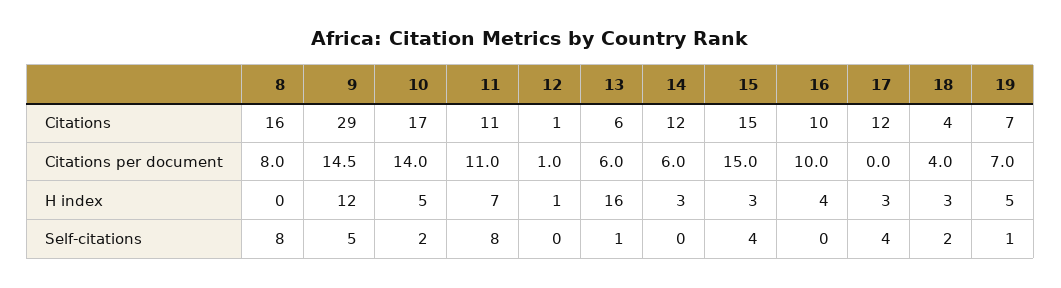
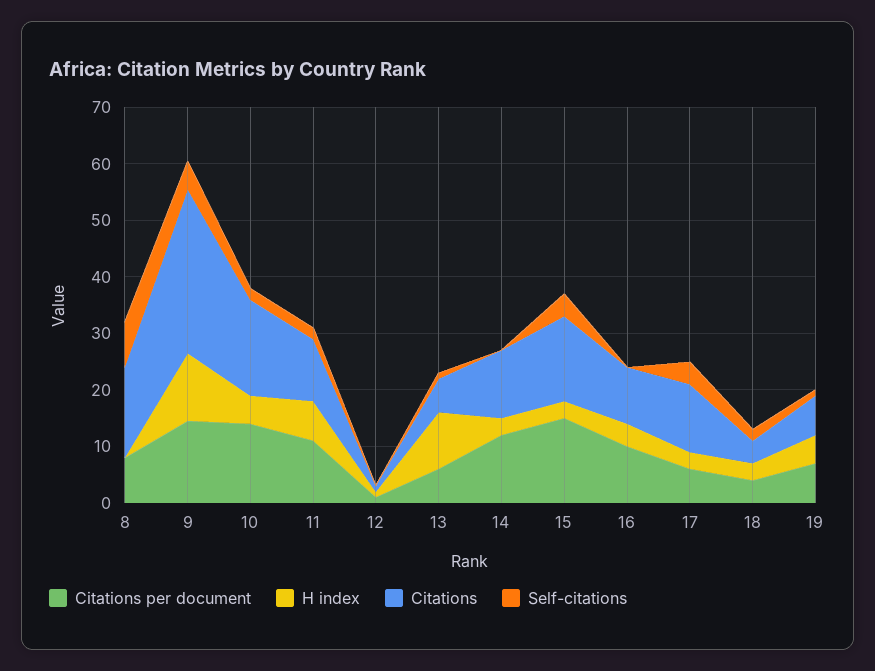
Citations per document, 14: 6 -> 12
Citations per document, 17: 0 -> 6
H index, 13: 16 -> 10
Self-citations, 11: 8 -> 2

